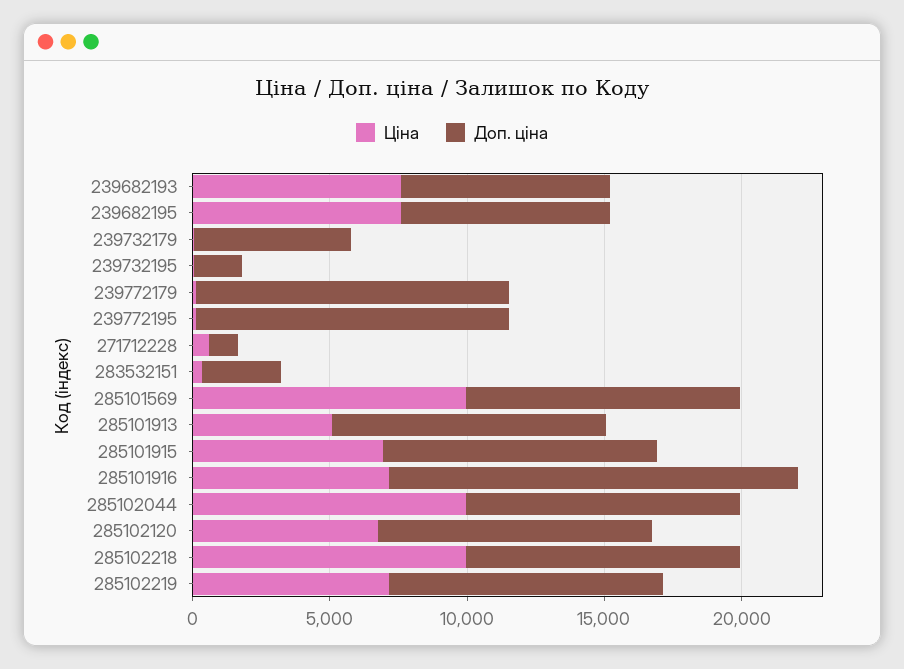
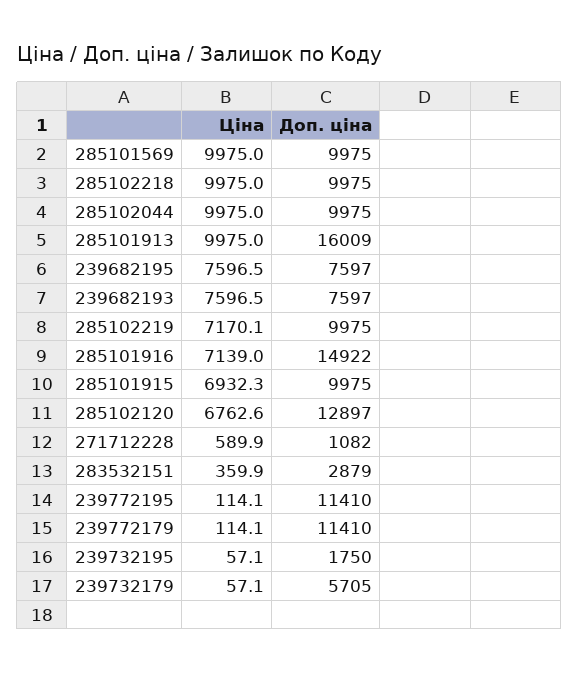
Ціна, 285101913: 5000 -> 9975
Доп. ціна, 285101913: 10000 -> 16009
Доп. ціна, 285102120: 10000 -> 12897

